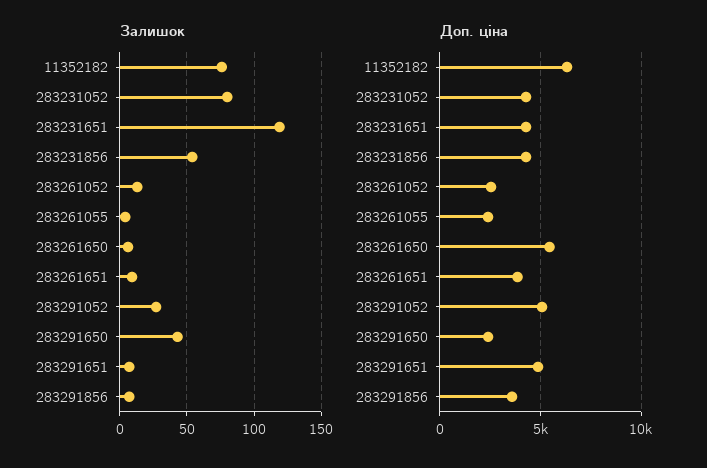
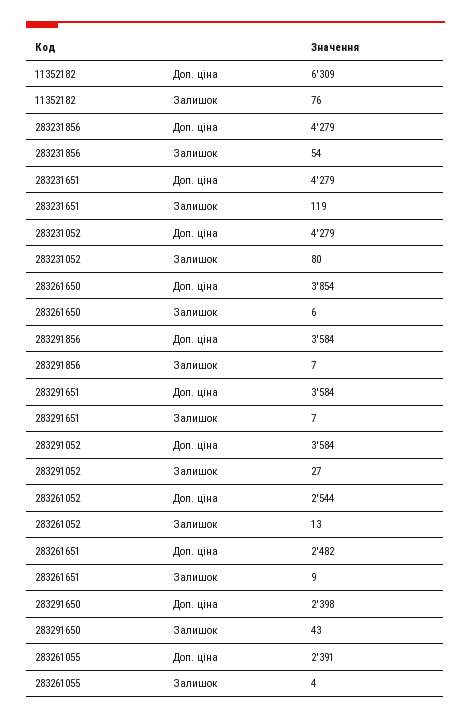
Доп. ціна, 283261650: 5500 -> 3854
Доп. ціна, 283261651: 4000 -> 2482
Доп. ціна, 283291052: 5000 -> 3584
Доп. ціна, 283291651: 5000 -> 3584

